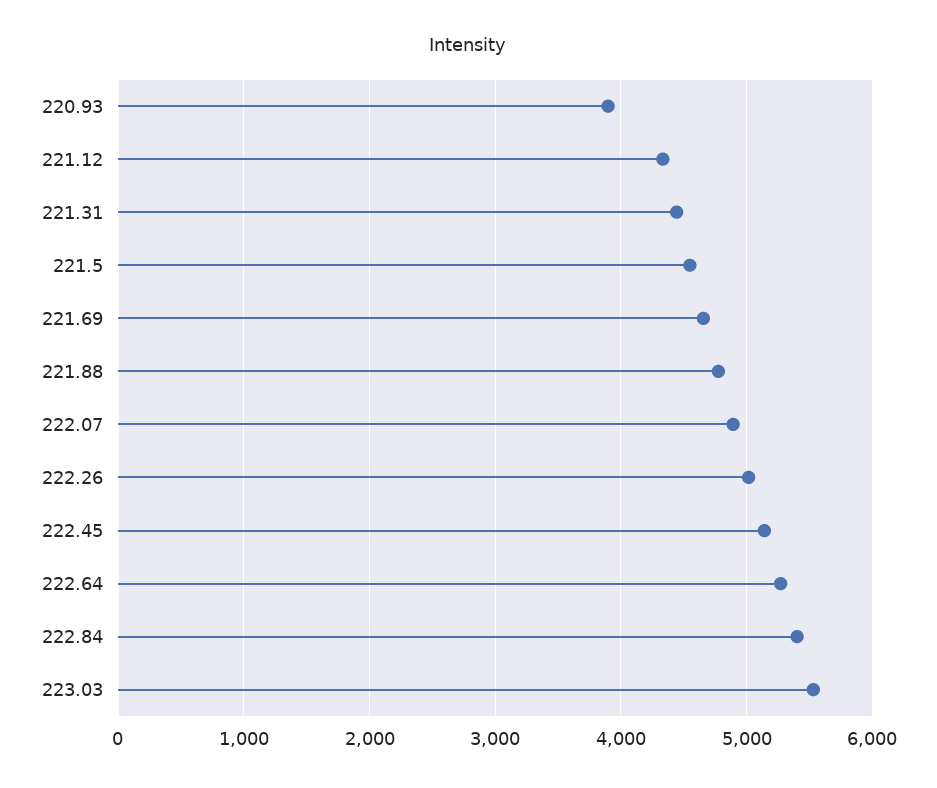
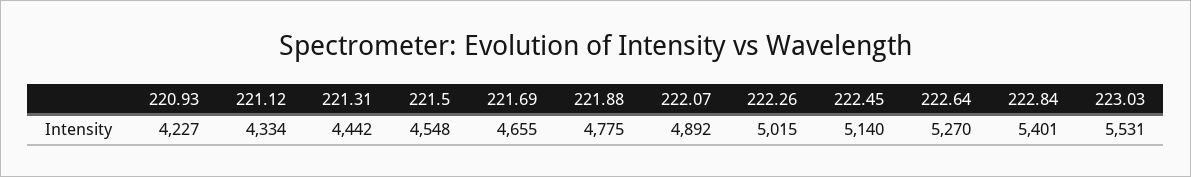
220.93: 3900 -> 4227

